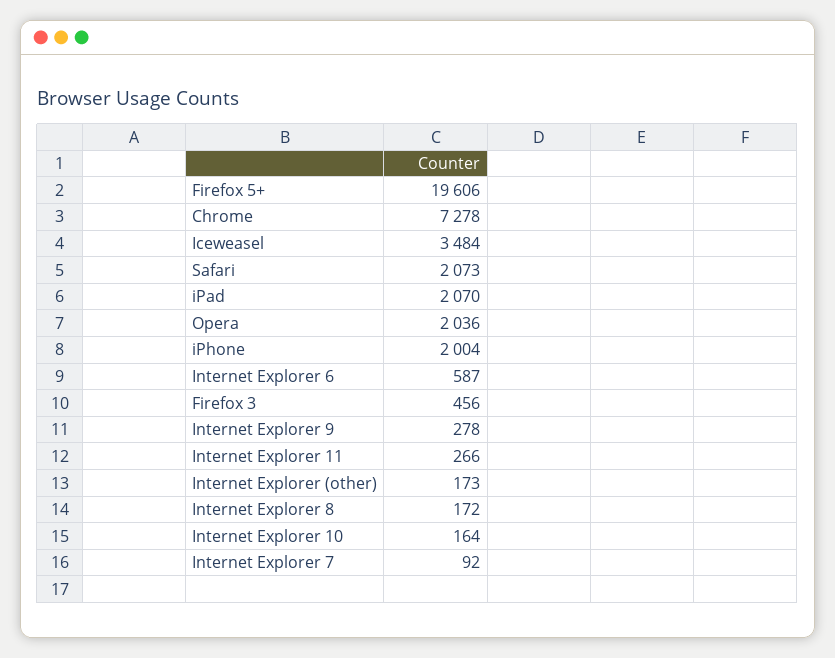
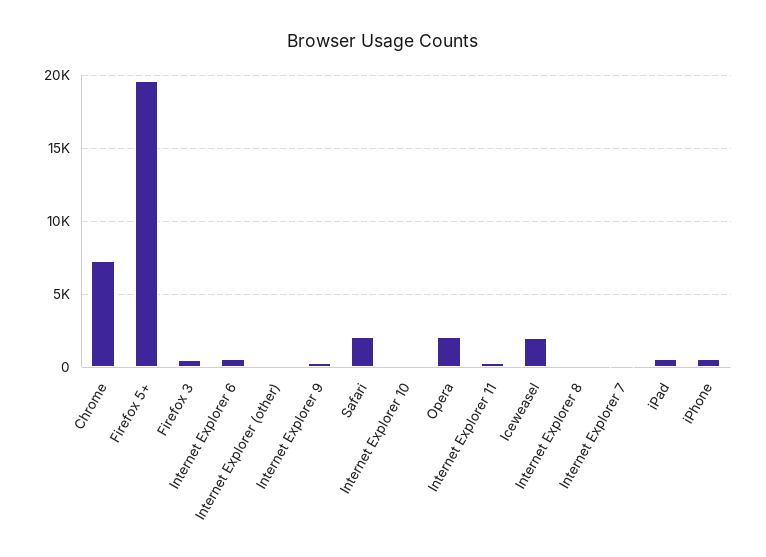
Iceweasel: 3484 -> 2000
iPad: 2070 -> 500
iPhone: 2004 -> 500

